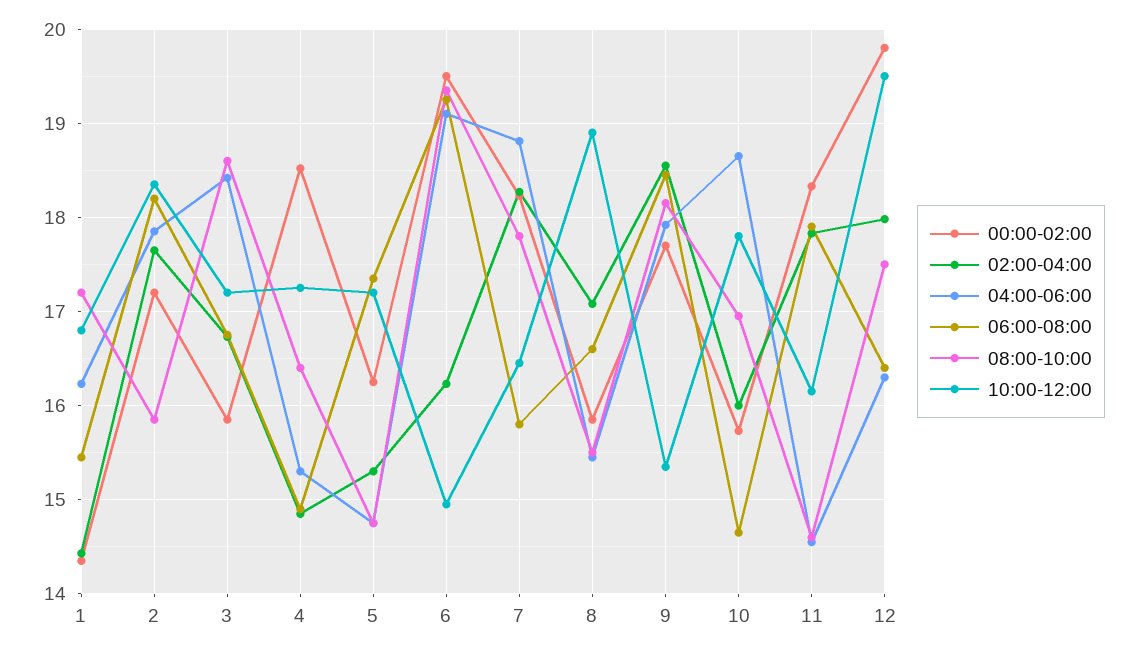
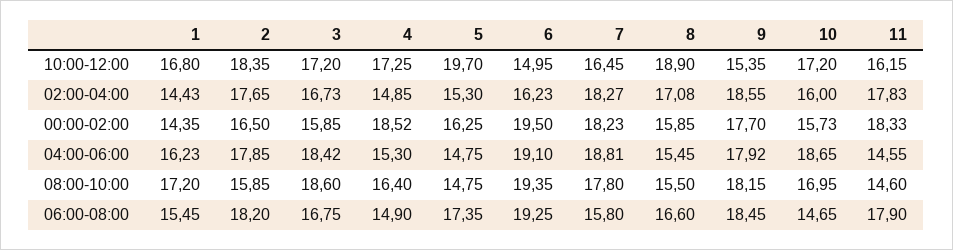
00:00-02:00, 2: 17.2 -> 16.5
10:00-12:00, 5: 17.2 -> 19.7
10:00-12:00, 10: 17.8 -> 17.2
00:00-02:00, 12: 19.8 -> none
02:00-04:00, 12: 18 -> none
04:00-06:00, 12: 16.3 -> none
06:00-08:00, 12: 16.4 -> none
08:00-10:00, 12: 17.5 -> none
10:00-12:00, 12: 19.5 -> none

